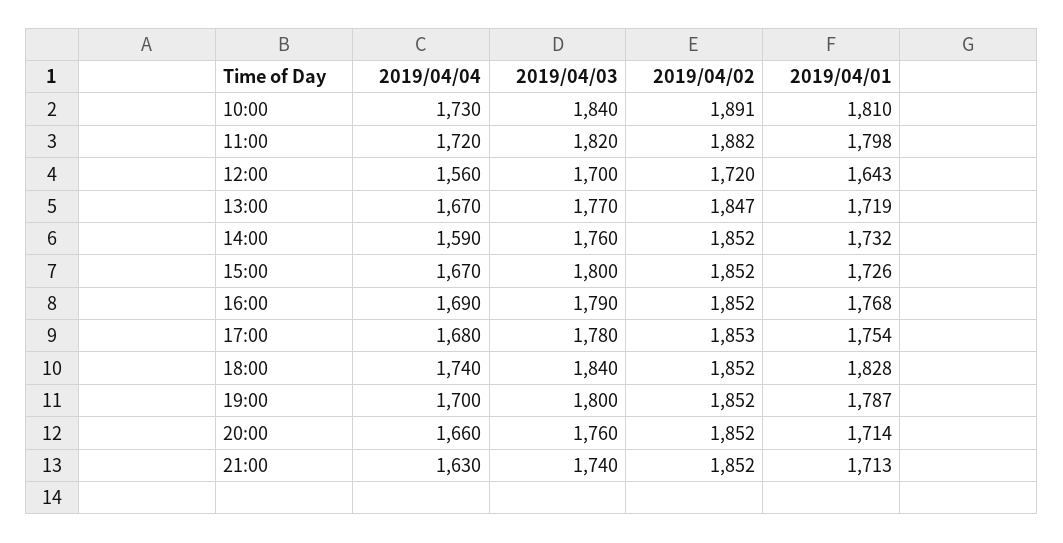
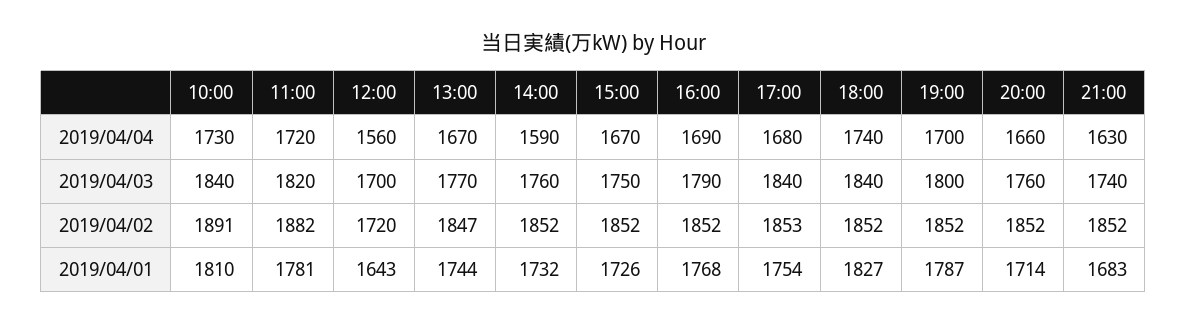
2019/04/01, 11:00: 1798 -> 1781
2019/04/01, 13:00: 1719 -> 1744
2019/04/03, 15:00: 1800 -> 1750
2019/04/03, 17:00: 1780 -> 1840
2019/04/01, 18:00: 1828 -> 1827
2019/04/01, 21:00: 1713 -> 1683

